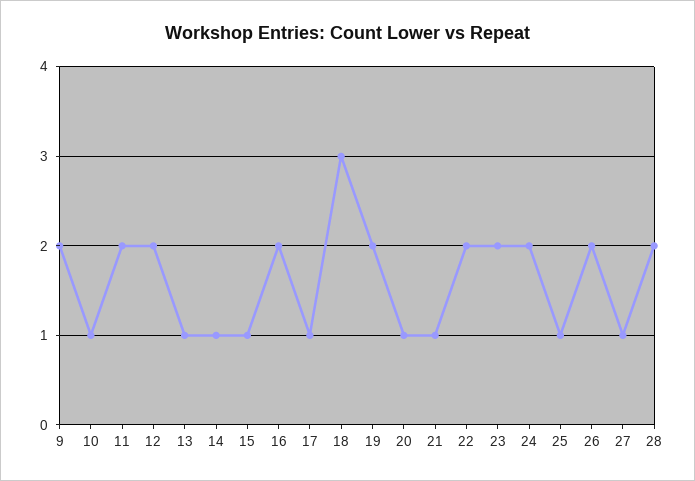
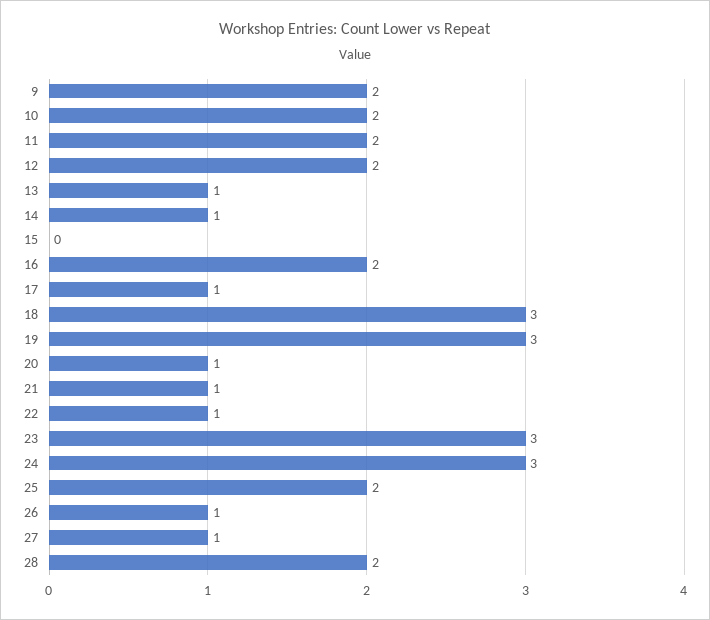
10: 1 -> 2
15: 1 -> 0
19: 2 -> 3
22: 2 -> 1
23: 2 -> 3
24: 2 -> 3
25: 1 -> 2
26: 2 -> 1

